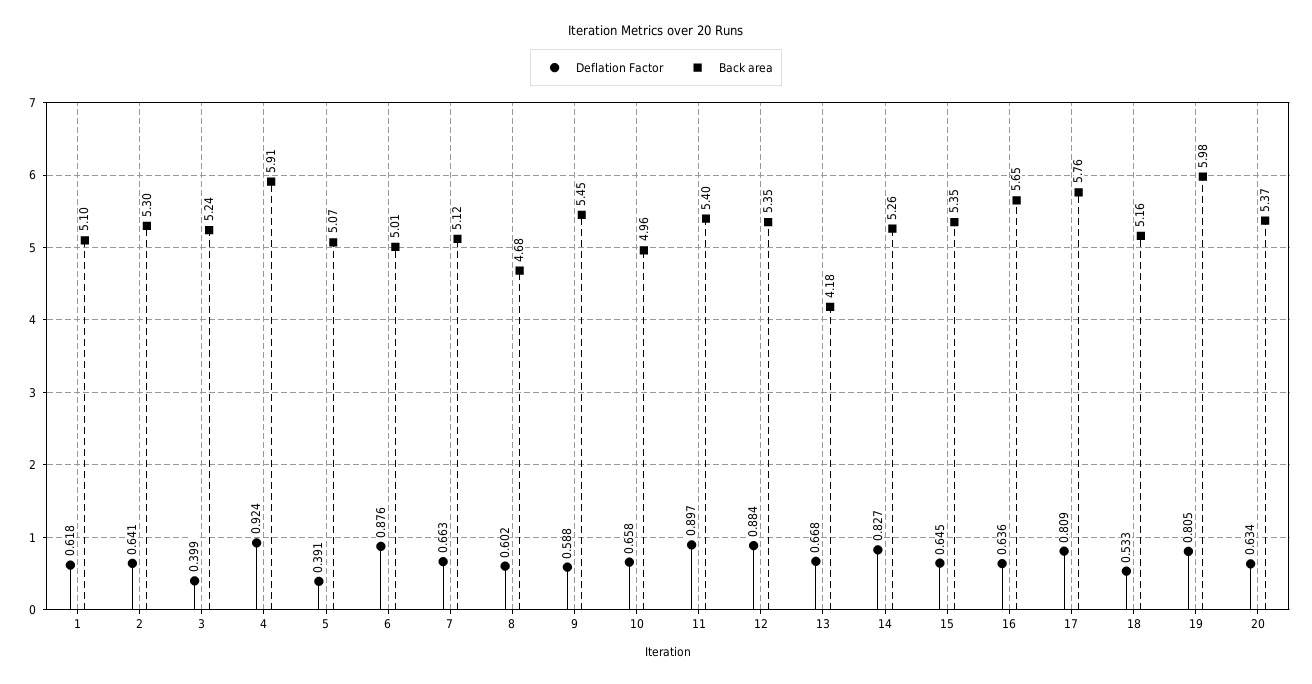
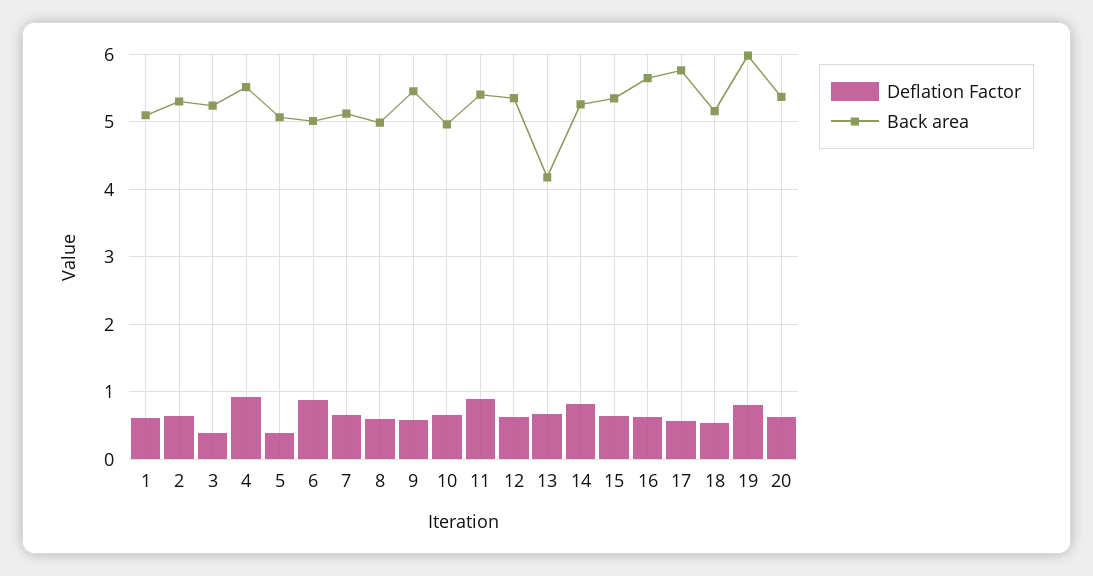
Back area, 4: 5.91 -> 5.5
Back area, 8: 4.68 -> 5
Deflation Factor, 12: 0.884 -> 0.6
Deflation Factor, 17: 0.809 -> 0.6

